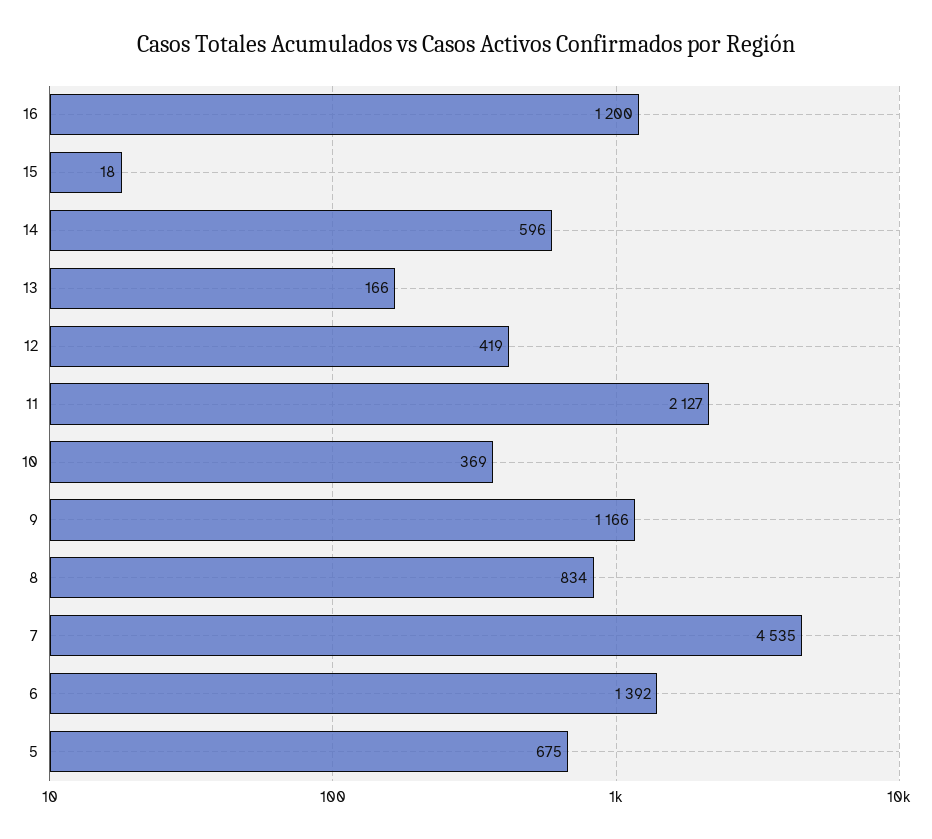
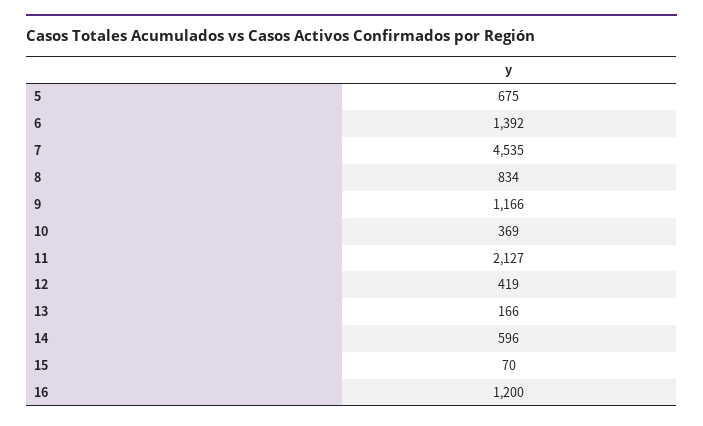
15: 18 -> 70

